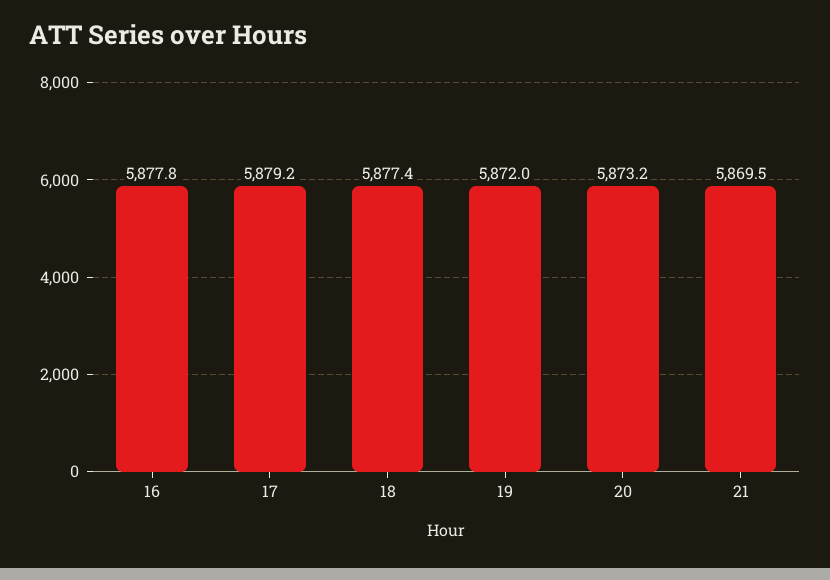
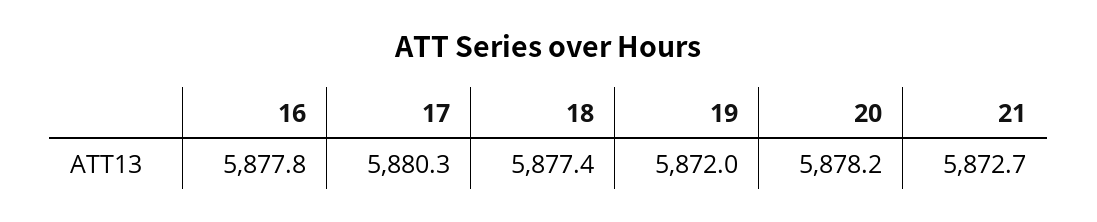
17: 5879.2 -> 5880.3
20: 5873.2 -> 5878.2
21: 5869.5 -> 5872.7

